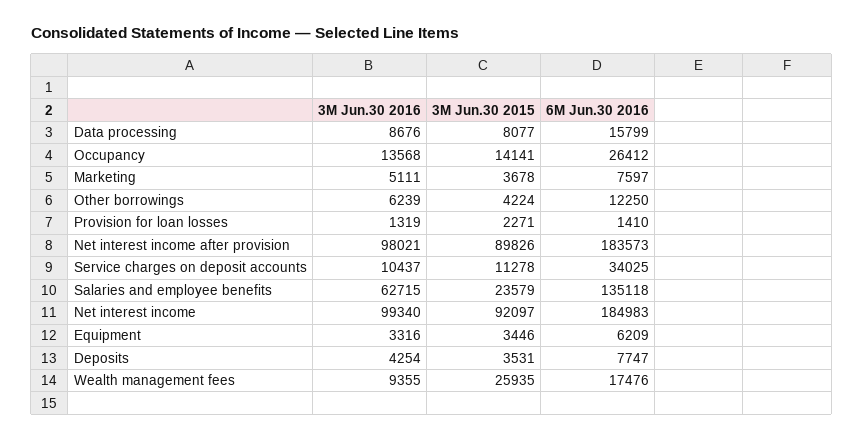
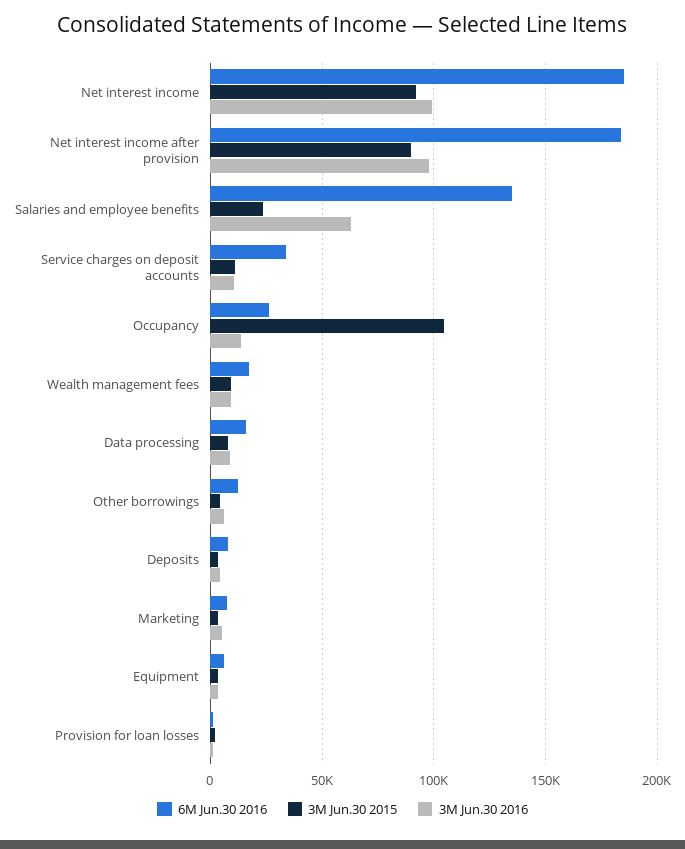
3M Jun.30 2015, Occupancy: 14141 -> 105000
3M Jun.30 2015, Wealth management fees: 25935 -> 10000

